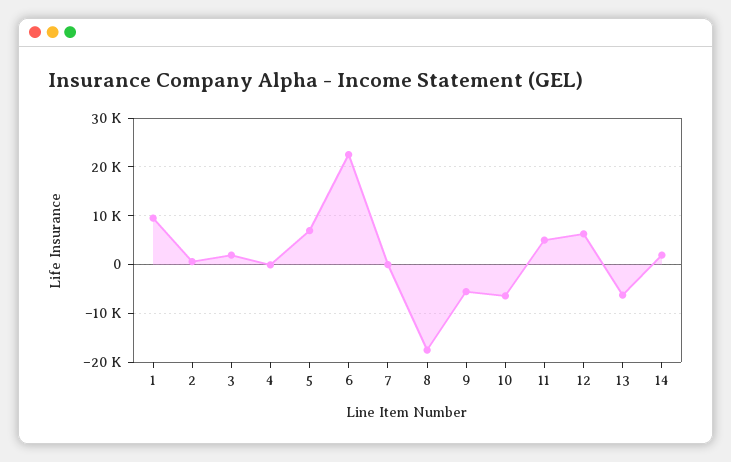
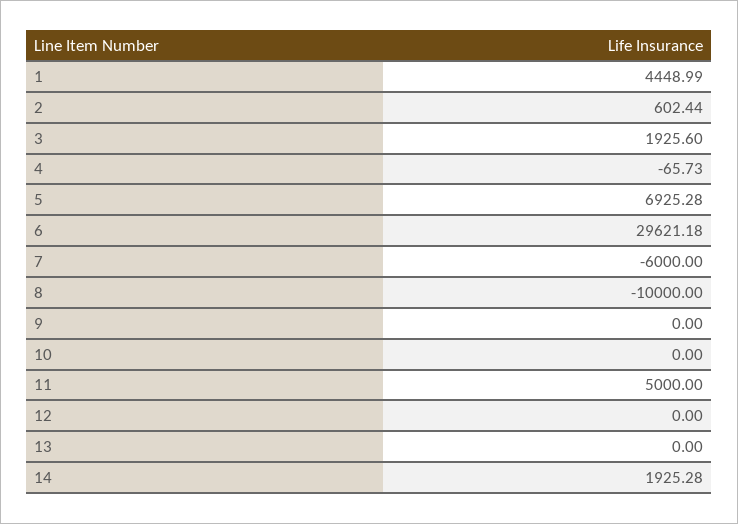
1: 10000 -> 4448.99
6: 22000 -> 29621.18
7: 0 -> -6000
8: -18000 -> -10000
9: -6000 -> 0
10: -6000 -> 0
12: 6000 -> 0
13: -6000 -> 0

